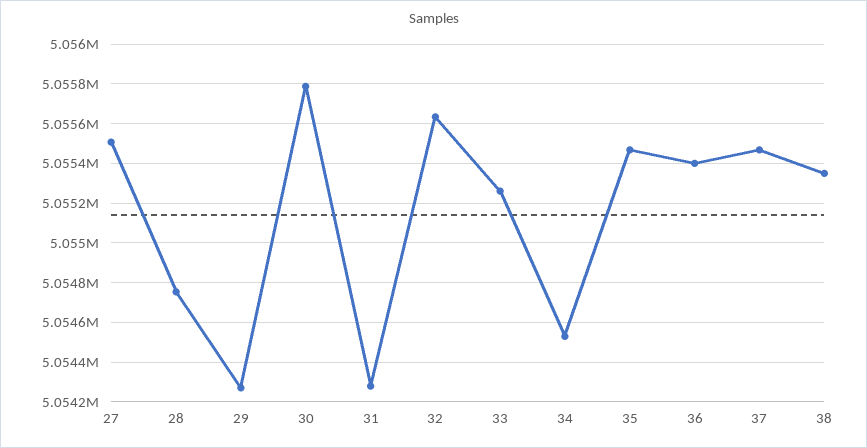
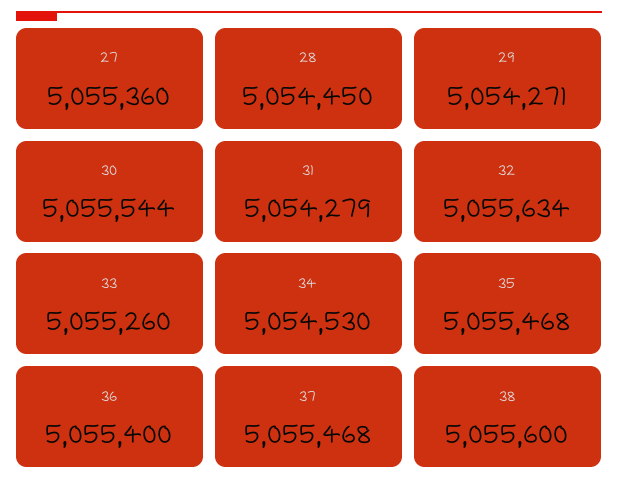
27: 5055500 -> 5055360
28: 5054750 -> 5054450
30: 5055800 -> 5055544
38: 5055350 -> 5055600

